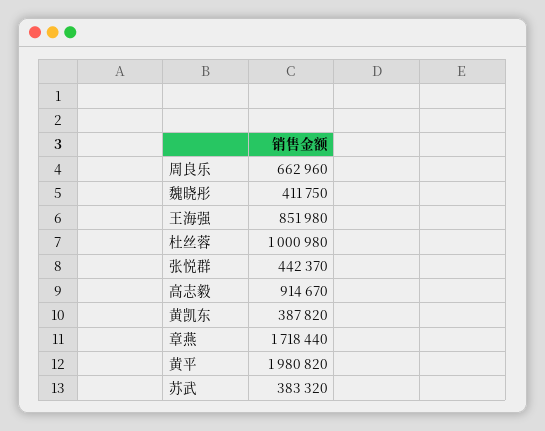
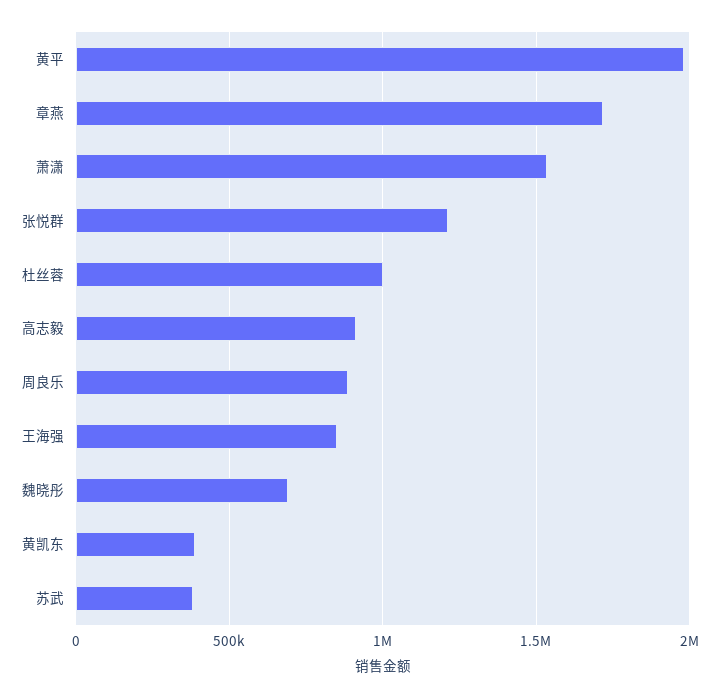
周良乐: 662960 -> 900000
魏晓彤: 411750 -> 700000
张悦群: 442370 -> 1200000
萧潇: none -> 1550000

